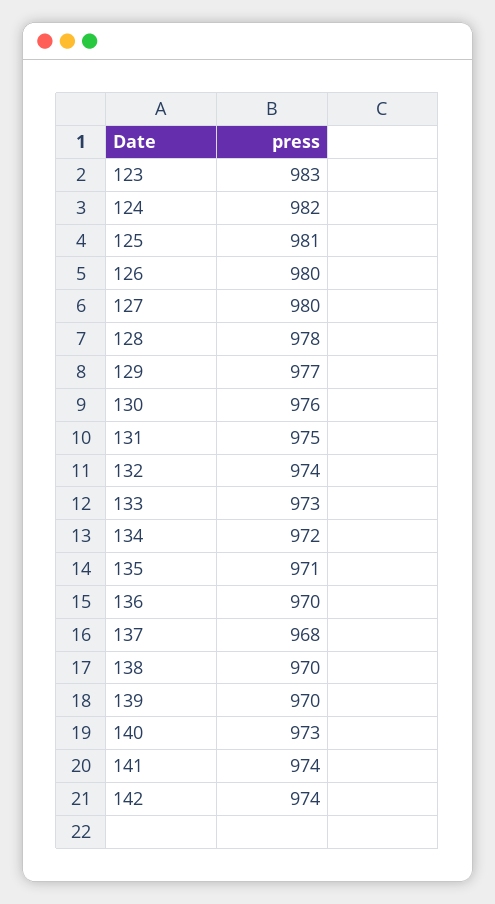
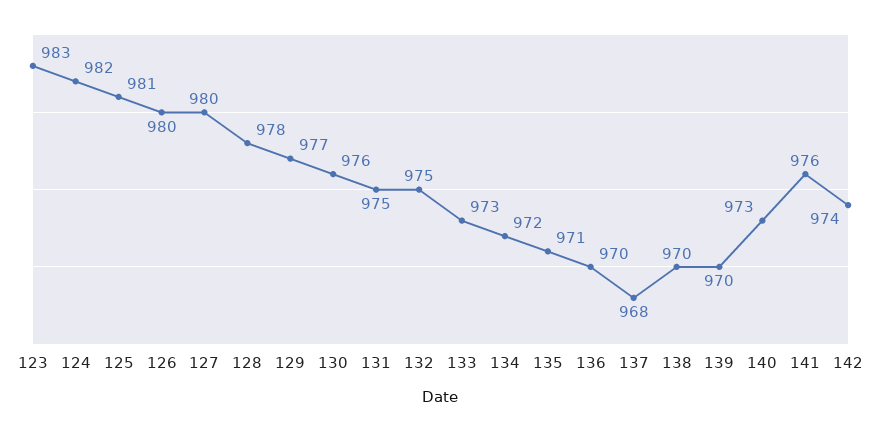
132: 974 -> 975
141: 974 -> 976

